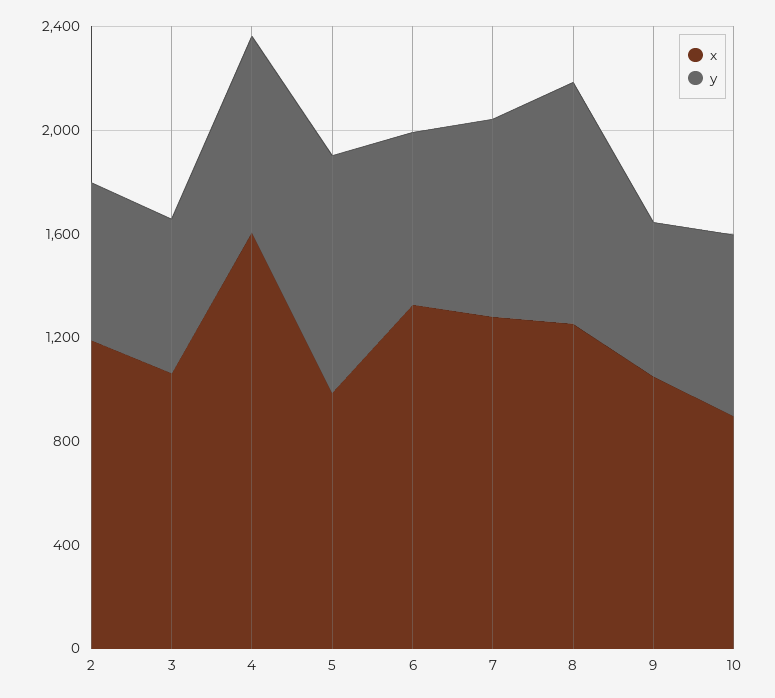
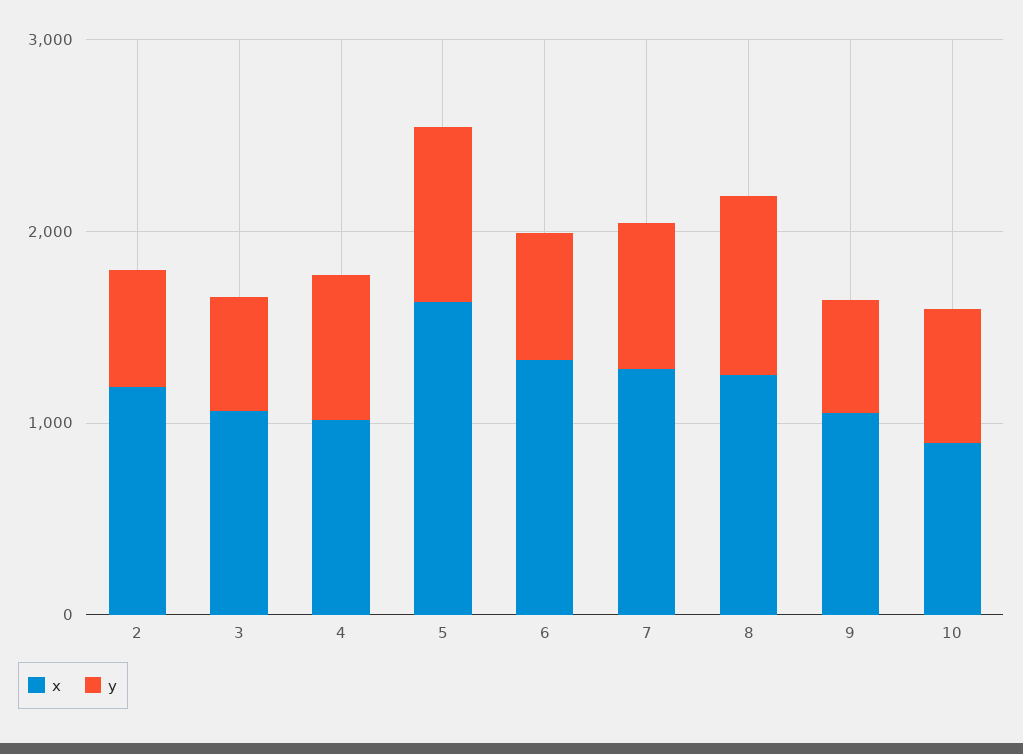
x, 4: 1600 -> 1000
x, 5: 1000 -> 1600

